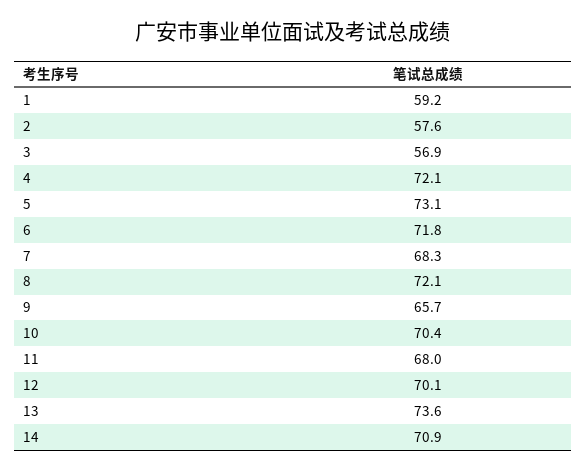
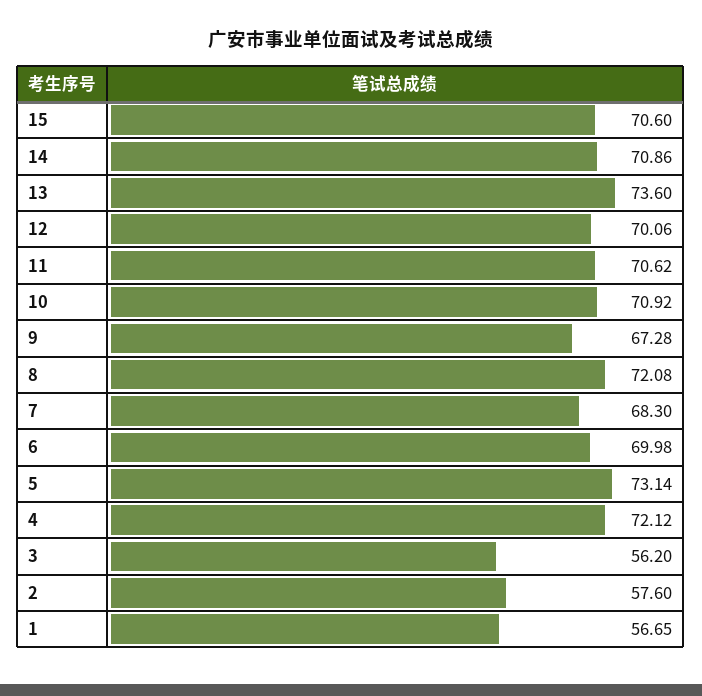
1: 59.2 -> 56.65
3: 56.9 -> 56.2
6: 71.8 -> 69.98
9: 65.7 -> 67.28
10: 70.4 -> 70.92
11: 68 -> 70.62
15: none -> 70.6

